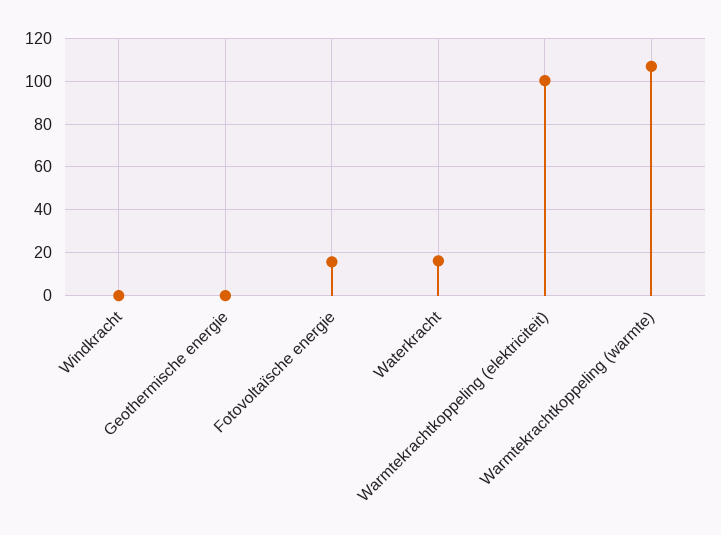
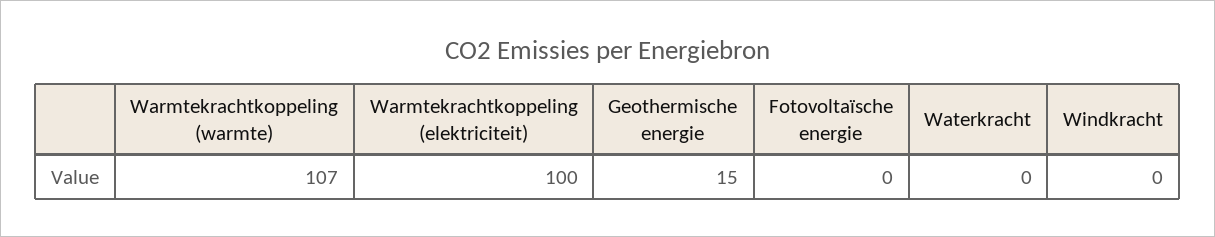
Geothermische energie: 0 -> 15
Fotovoltaïsche energie: 15 -> 0
Waterkracht: 15 -> 0

